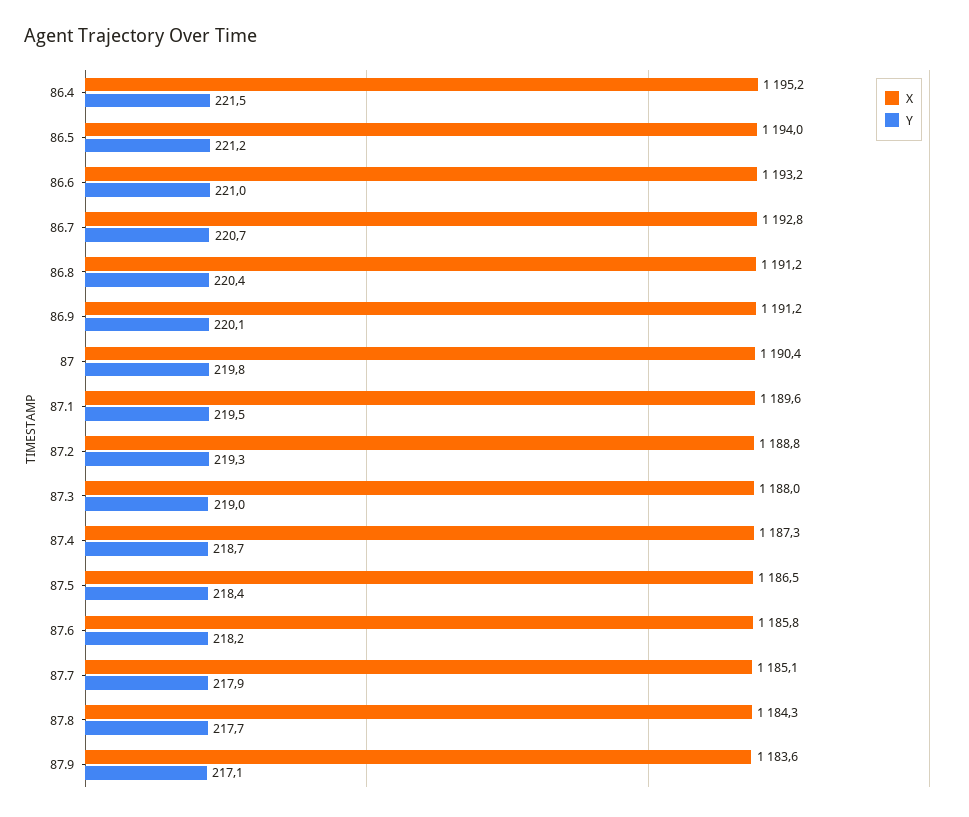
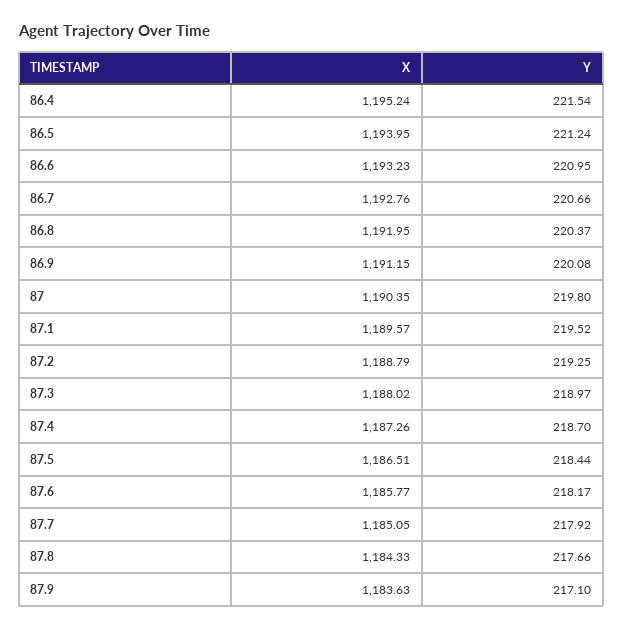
X, 86.8: 1191.2 -> 1191.95

